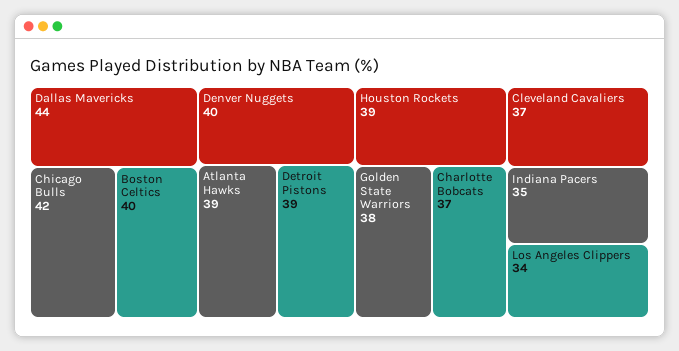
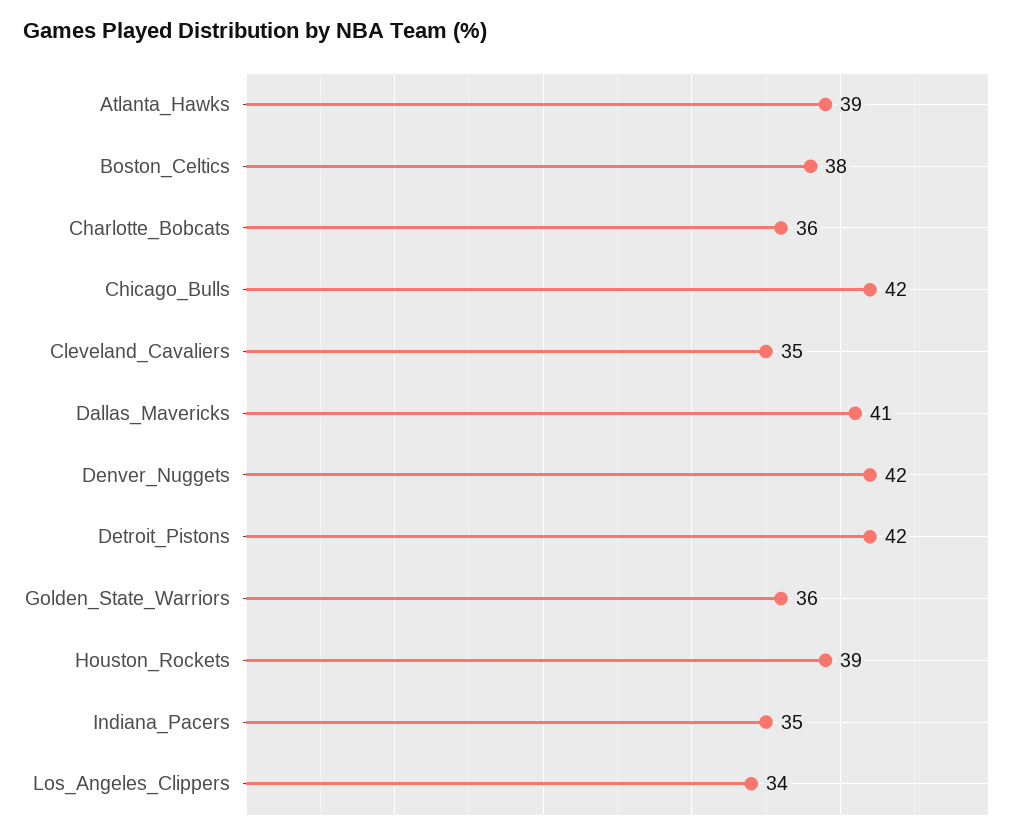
Dallas Mavericks: 44 -> 41
Boston Celtics: 40 -> 38
Denver Nuggets: 40 -> 42
Detroit Pistons: 39 -> 42
Golden State Warriors: 38 -> 36
Charlotte Bobcats: 37 -> 36
Cleveland Cavaliers: 37 -> 35

